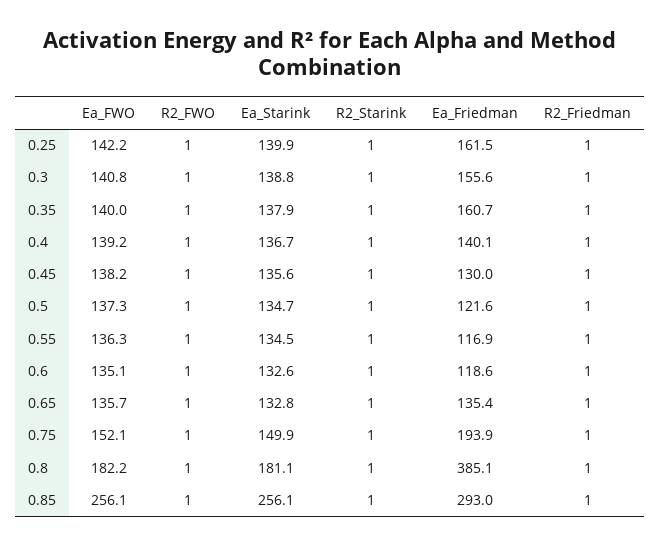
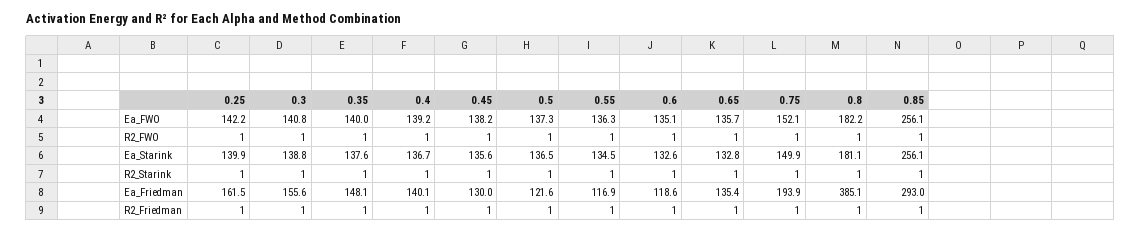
Ea_Starink, 0.35: 137.9 -> 137.6
Ea_Friedman, 0.35: 160.7 -> 148.1
Ea_Starink, 0.5: 134.7 -> 136.5

